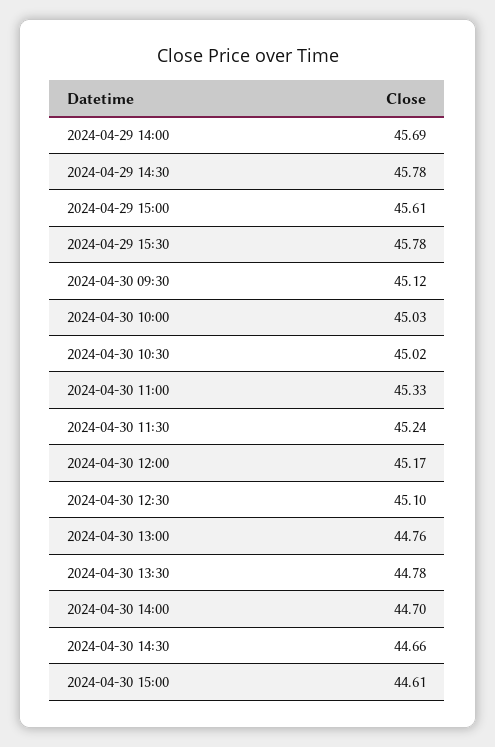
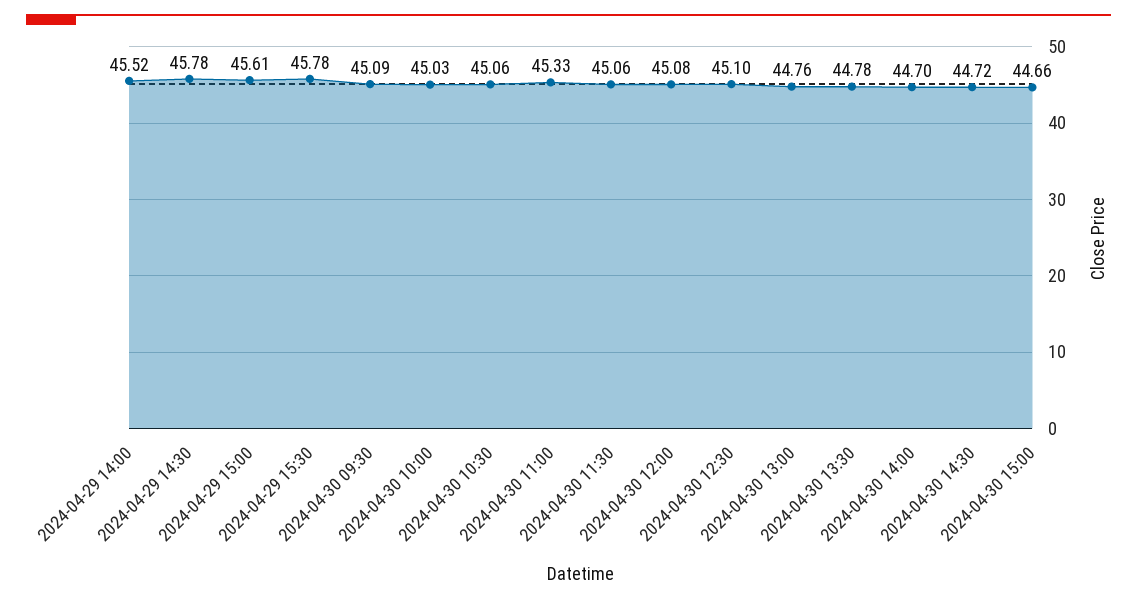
2024-04-29 14:00: 45.69 -> 45.52
2024-04-30 09:30: 45.12 -> 45.09
2024-04-30 10:30: 45.02 -> 45.06
2024-04-30 11:30: 45.24 -> 45.06
2024-04-30 12:00: 45.17 -> 45.08
2024-04-30 14:30: 44.66 -> 44.72
2024-04-30 15:00: 44.61 -> 44.66

